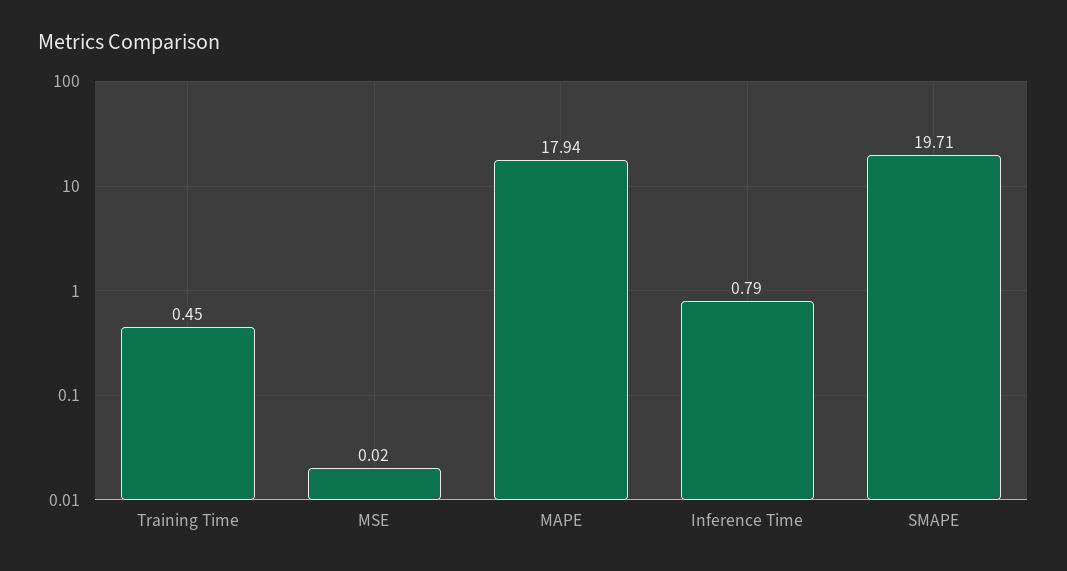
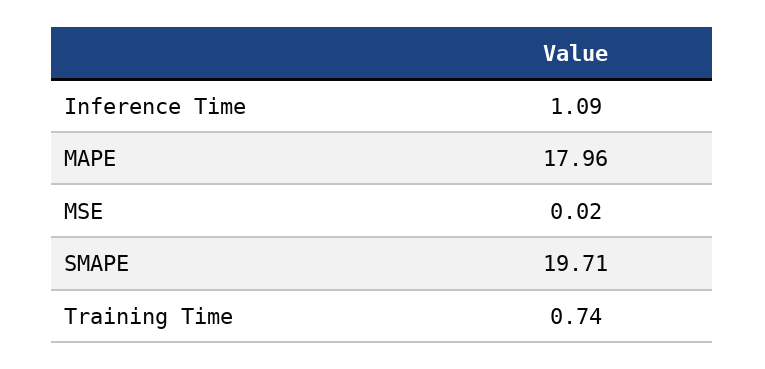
Training Time: 0.45 -> 0.74
MAPE: 17.94 -> 17.96
Inference Time: 0.79 -> 1.09

